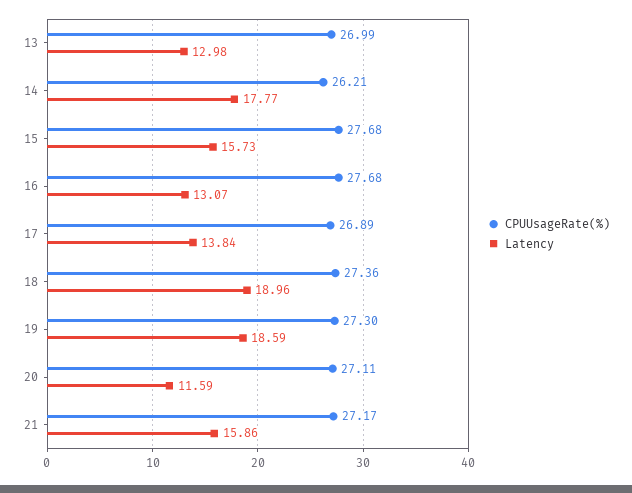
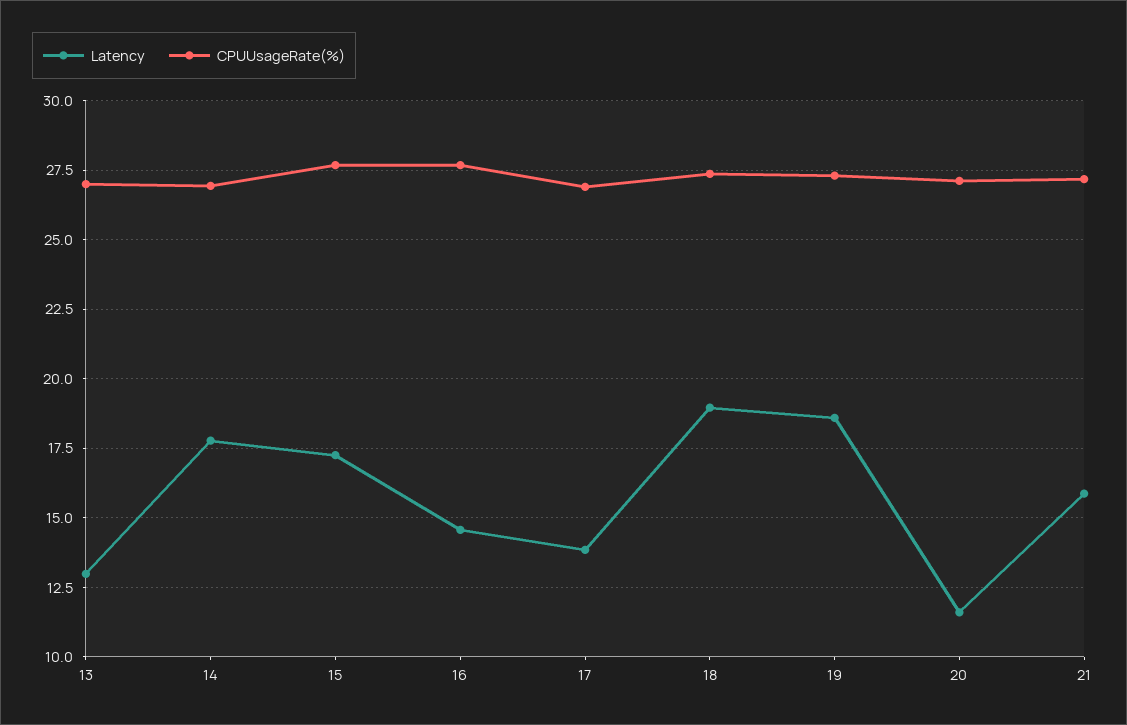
CPUUsageRate(%), 14: 26.21 -> 27
Latency, 15: 15.73 -> 17.25
Latency, 16: 13.07 -> 14.5

